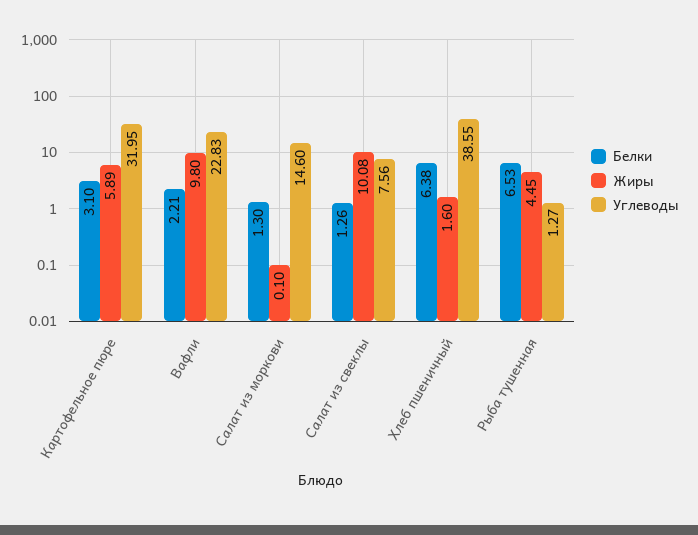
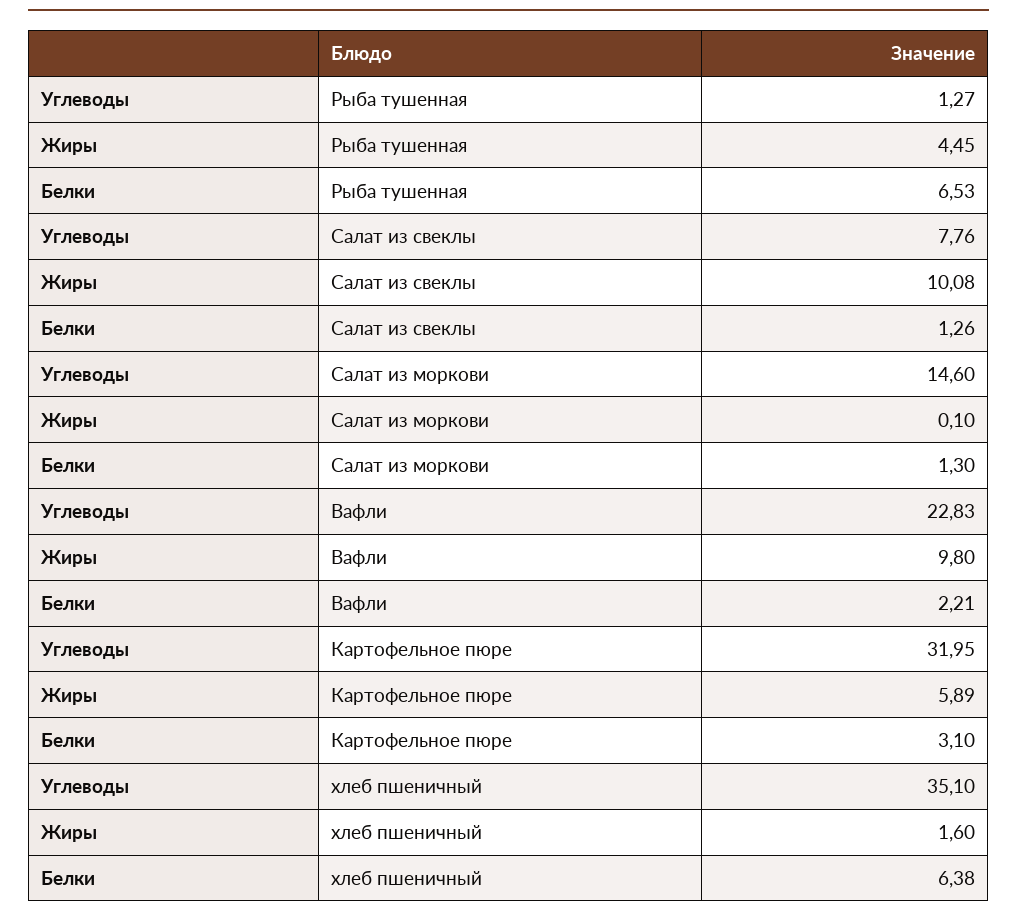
Углеводы, Салат из свеклы: 7.56 -> 7.76
Углеводы, Хлеб пшеничный: 38.55 -> 35.1

